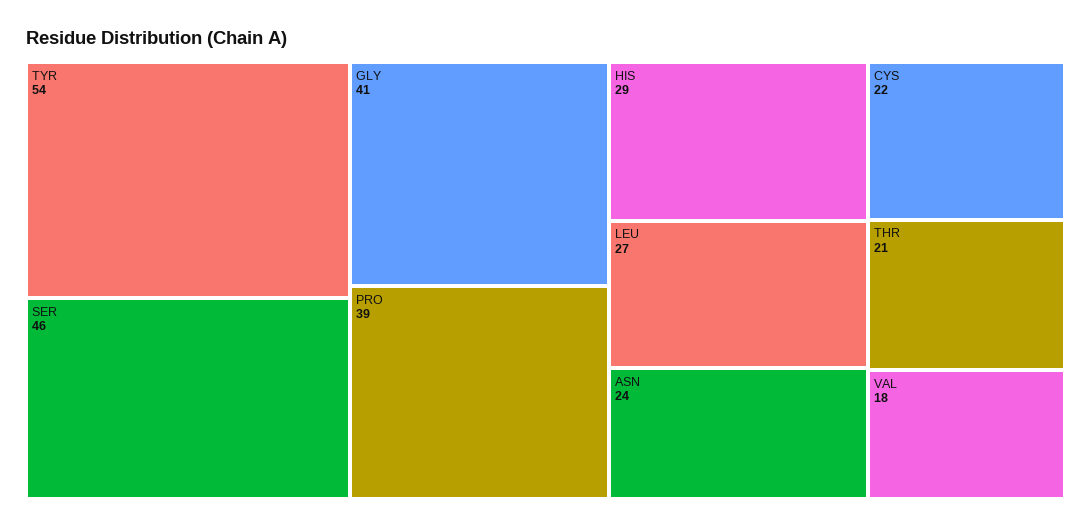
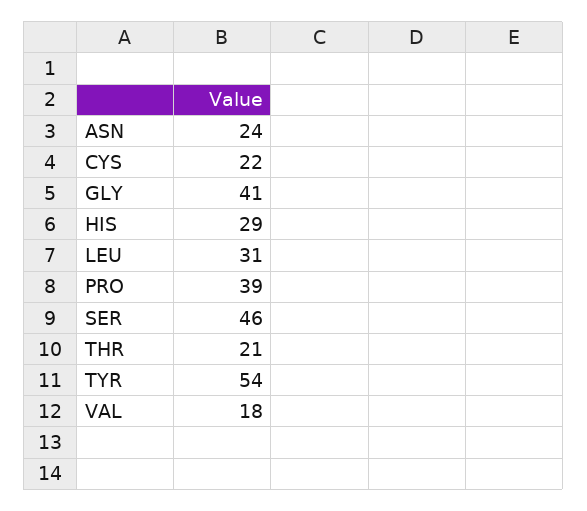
LEU: 27 -> 31

